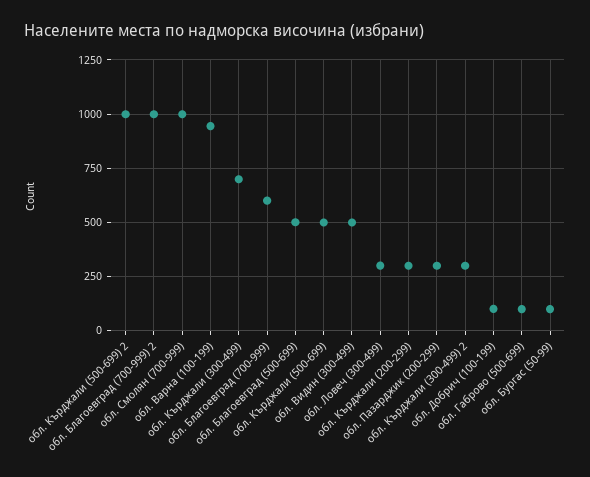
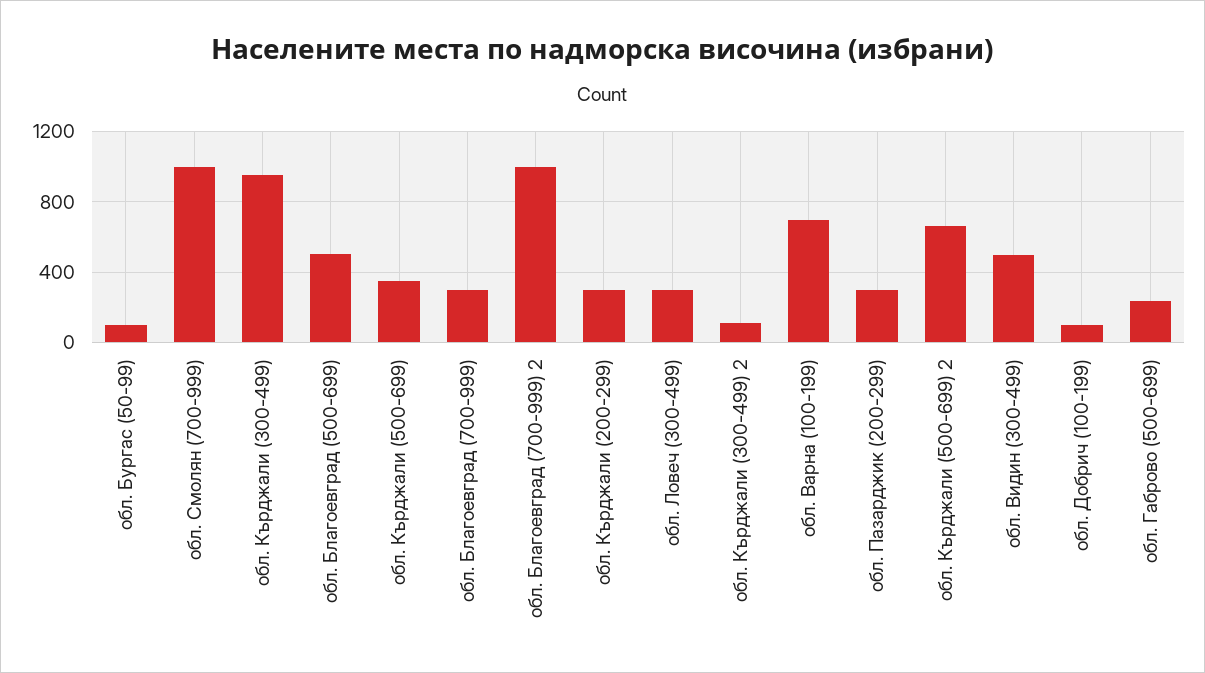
обл. Кърджали (500-699) 2: 1000 -> 650
обл. Варна (100-199): 950 -> 700
обл. Кърджали (300-499): 700 -> 950
обл. Благоевград (700-999): 600 -> 300
обл. Кърджали (500-699): 500 -> 350
обл. Кърджали (300-499) 2: 300 -> 100
обл. Габрово (500-699): 100 -> 250

